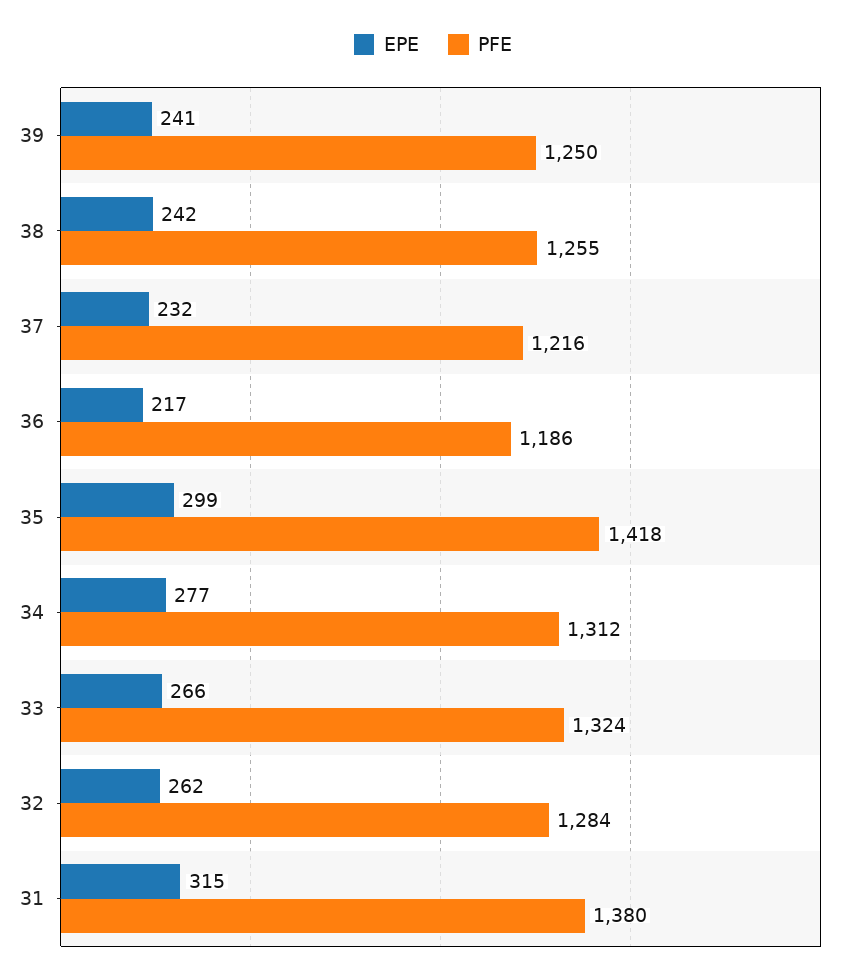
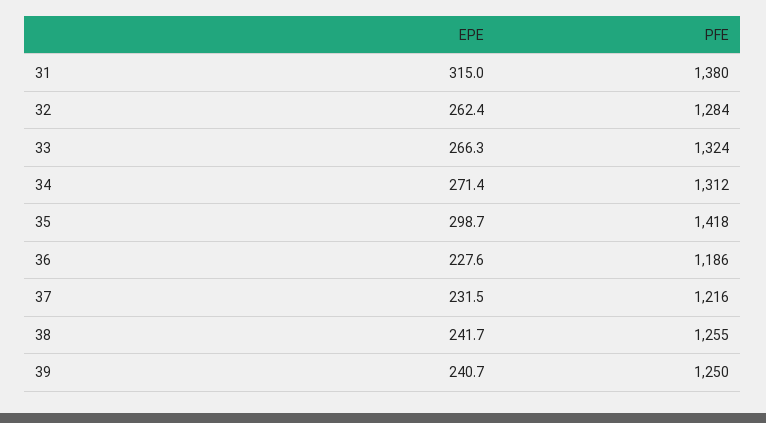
EPE, 36: 217 -> 227.6
EPE, 34: 277 -> 271.4

